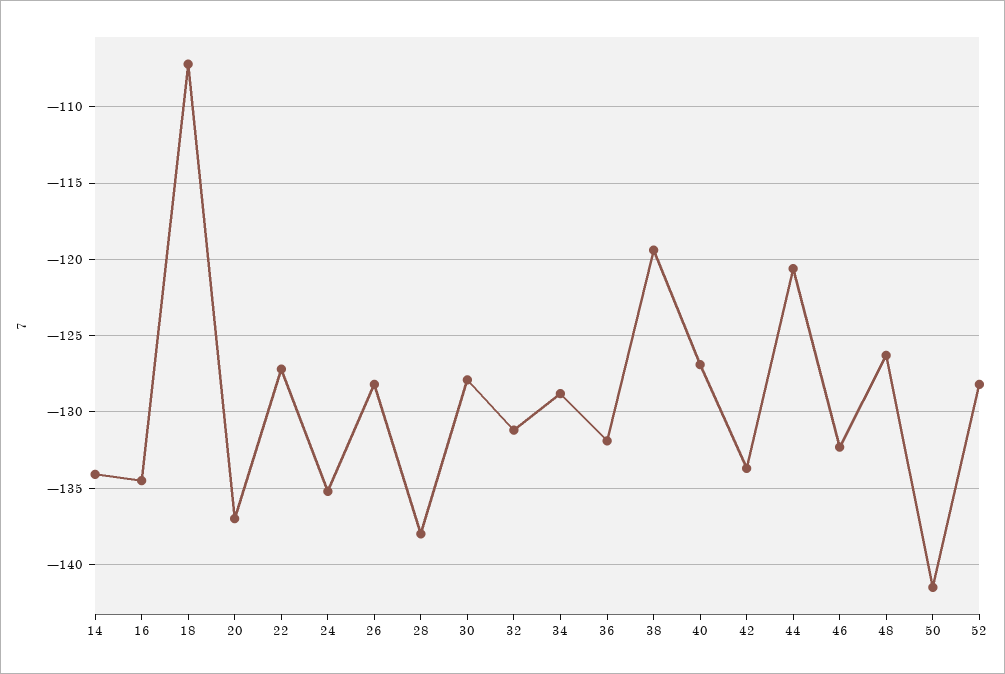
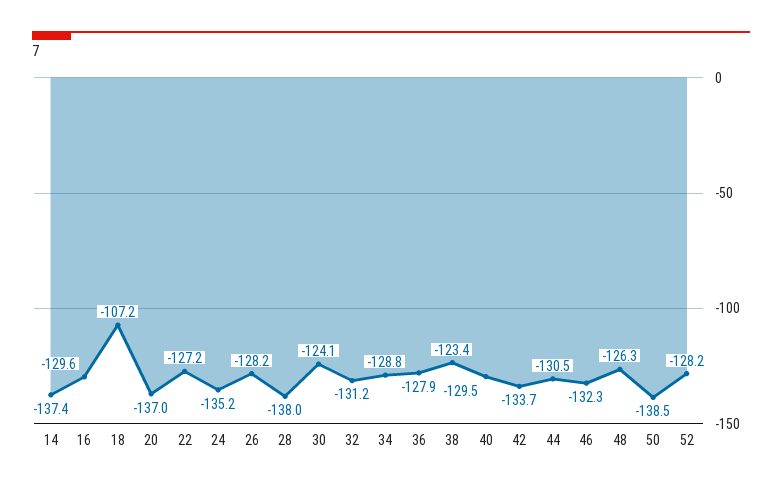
14: -134 -> -137.4
16: -134.5 -> -129.6
30: -128 -> -124.1
36: -132 -> -127.9
38: -119.5 -> -123.4
40: -127 -> -129.5
44: -120.5 -> -130.5
50: -141.5 -> -138.5

